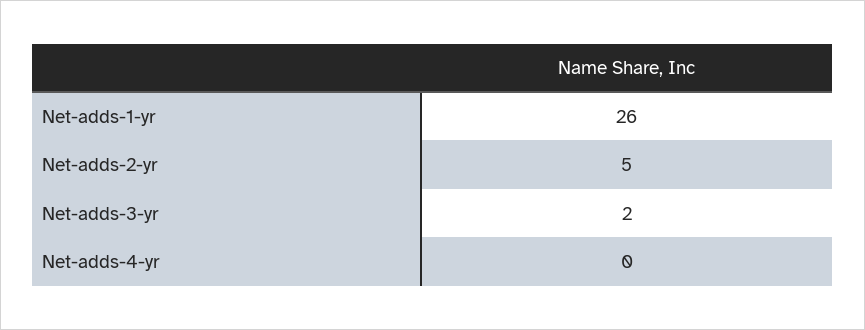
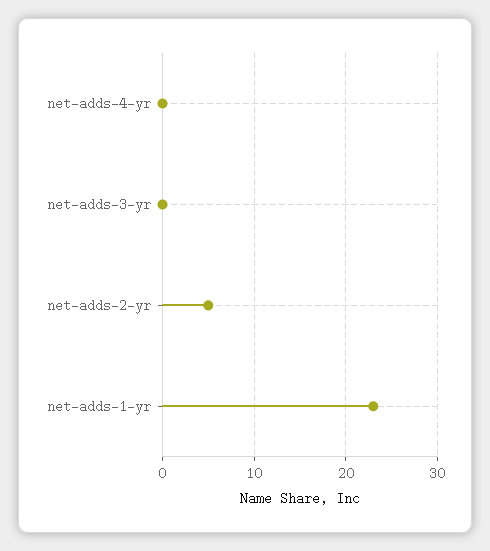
Net-adds-1-yr: 26 -> 23
Net-adds-3-yr: 2 -> 0

